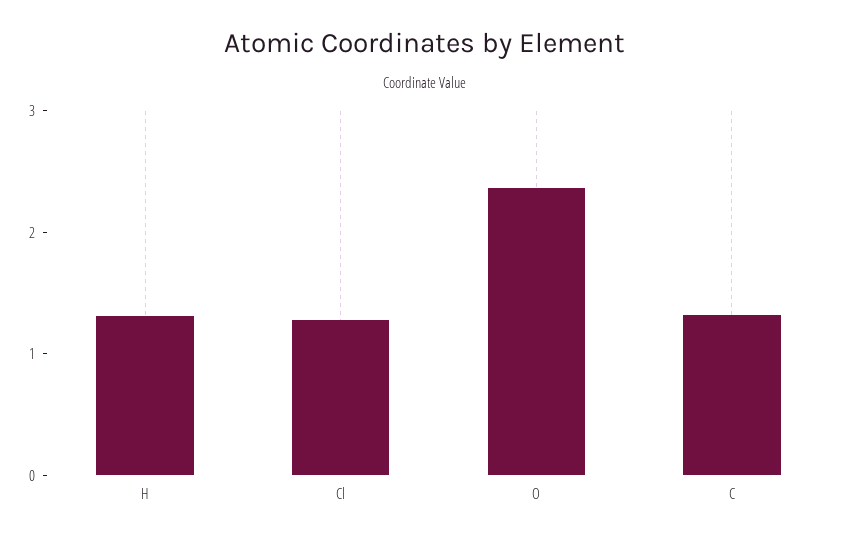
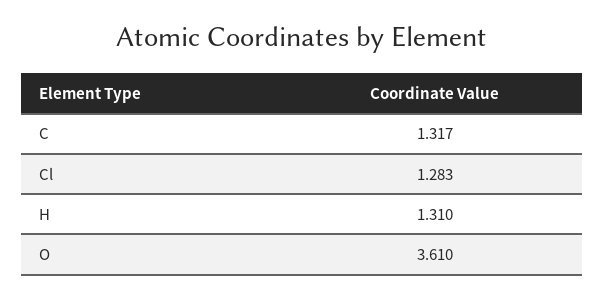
O: 2.4 -> 3.61

